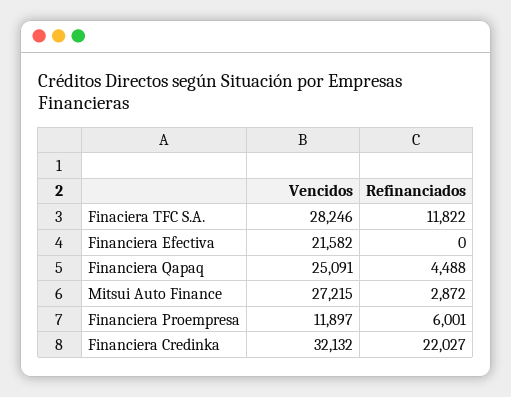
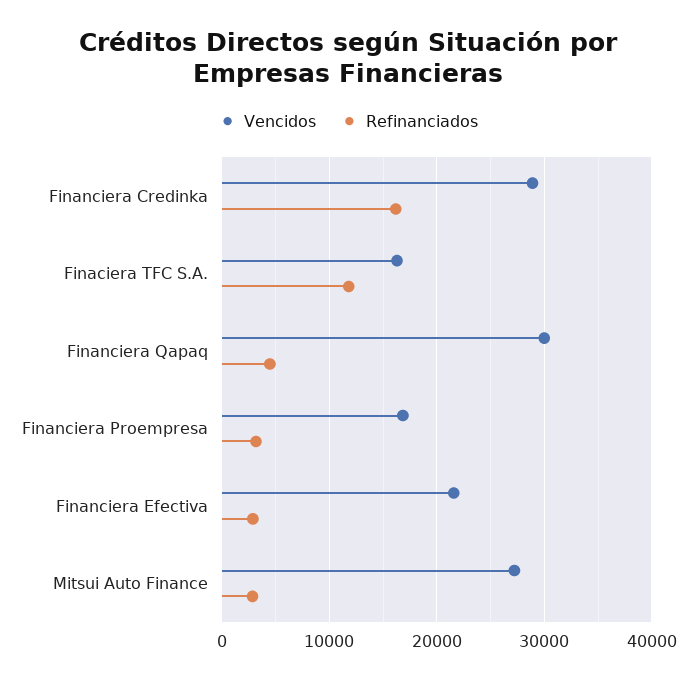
Vencidos, Finaciera TFC S.A.: 28246 -> 16000
Refinanciados, Financiera Efectiva: 0 -> 3000
Vencidos, Financiera Qapaq: 25091 -> 30000
Vencidos, Financiera Proempresa: 11897 -> 17000
Refinanciados, Financiera Proempresa: 6001 -> 3000
Vencidos, Financiera Credinka: 32132 -> 29000
Refinanciados, Financiera Credinka: 22027 -> 16000

